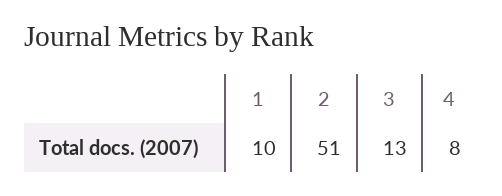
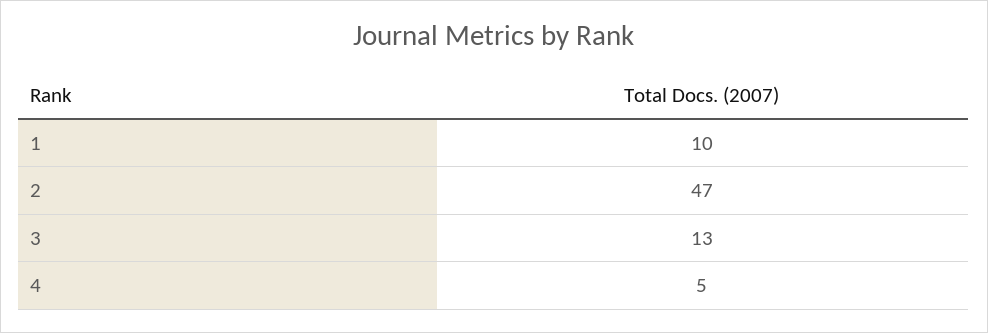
2: 51 -> 47
4: 8 -> 5

